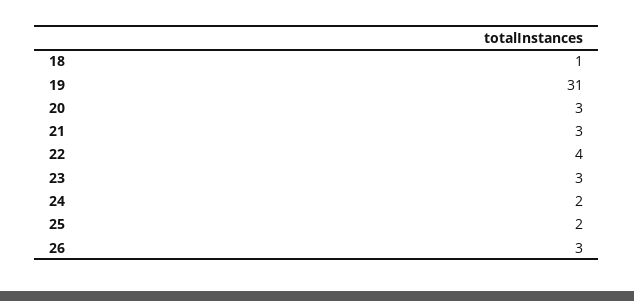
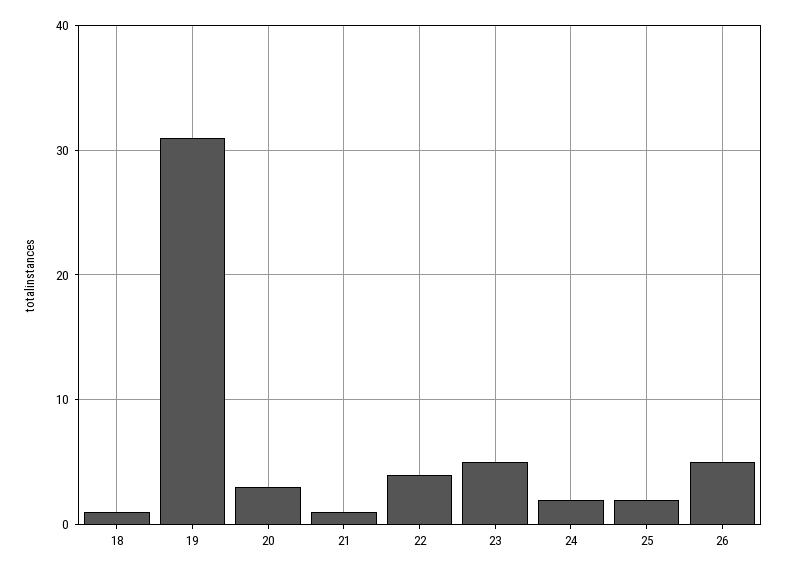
21: 3 -> 1
23: 3 -> 5
26: 3 -> 5

